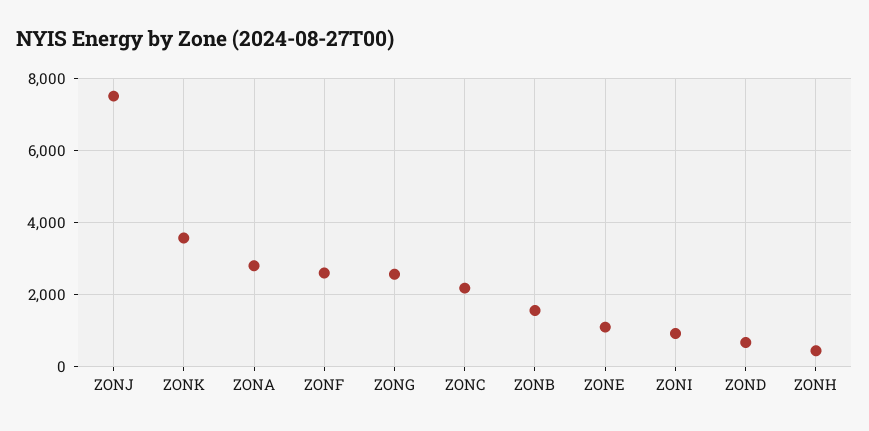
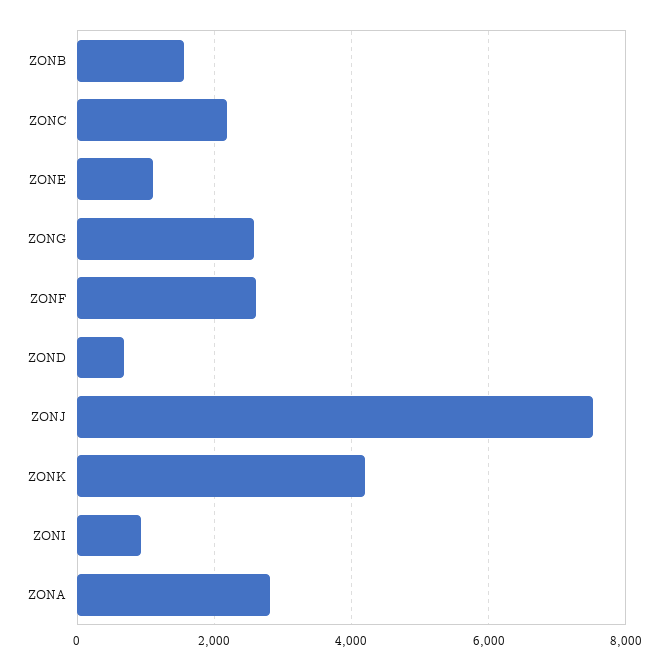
ZONK: 3600 -> 4200
ZONH: 400 -> none

